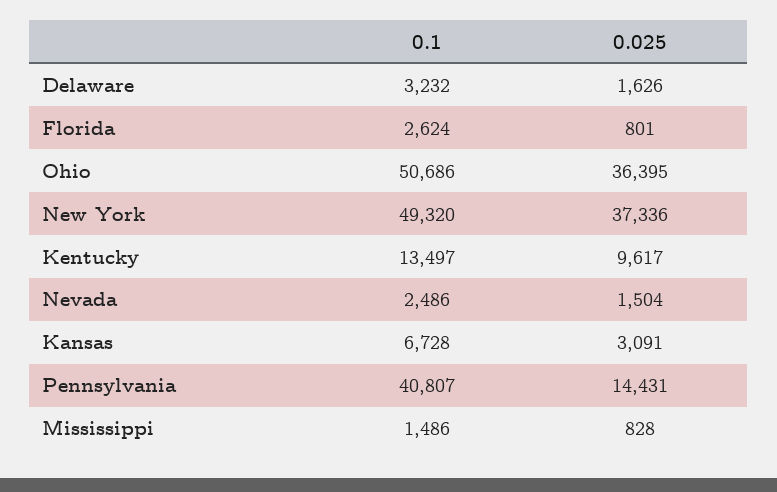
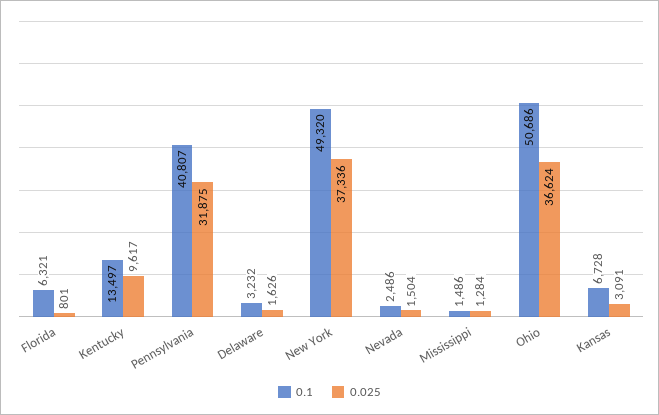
0.1, Florida: 2624 -> 6321
0.025, Ohio: 36395 -> 36624
0.025, Pennsylvania: 14431 -> 31875
0.025, Mississippi: 828 -> 1284

